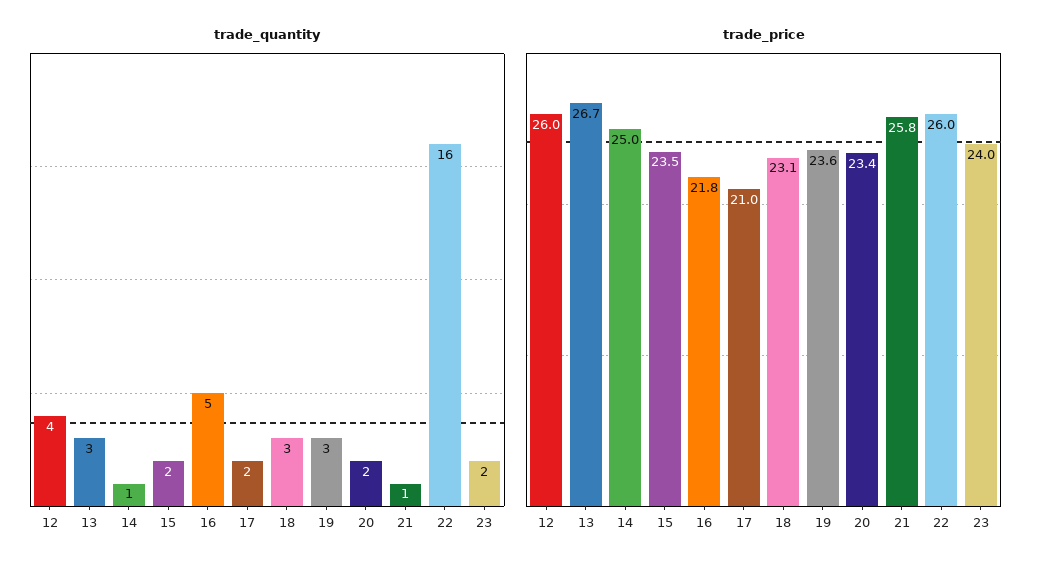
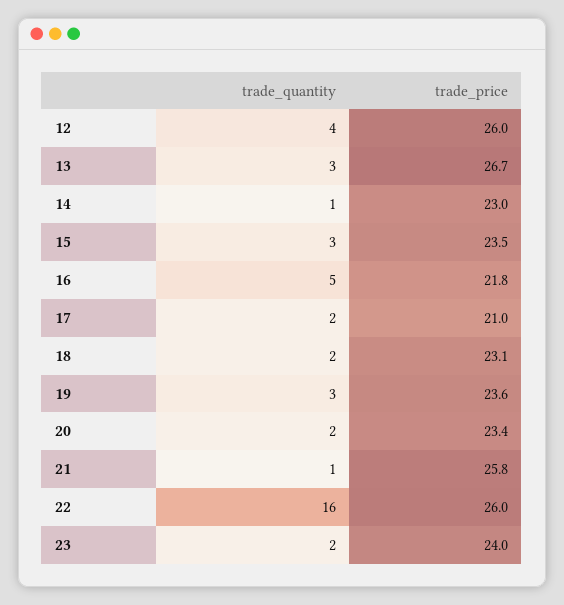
trade_quantity, 15: 2 -> 3
trade_quantity, 18: 3 -> 2
trade_price, 14: 25 -> 23

